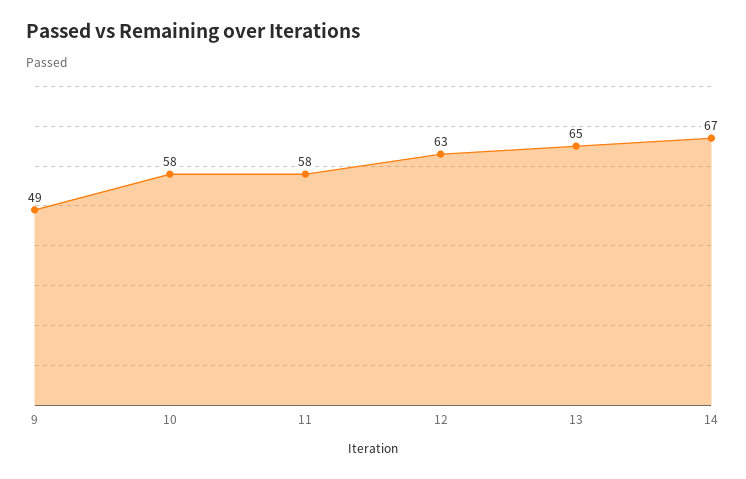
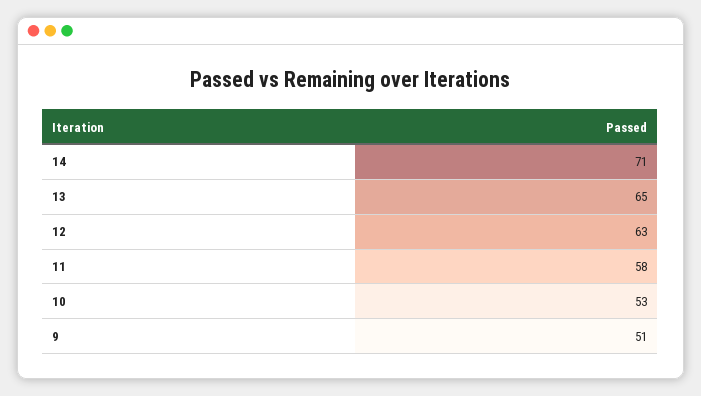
9: 49 -> 51
10: 58 -> 53
14: 67 -> 71

